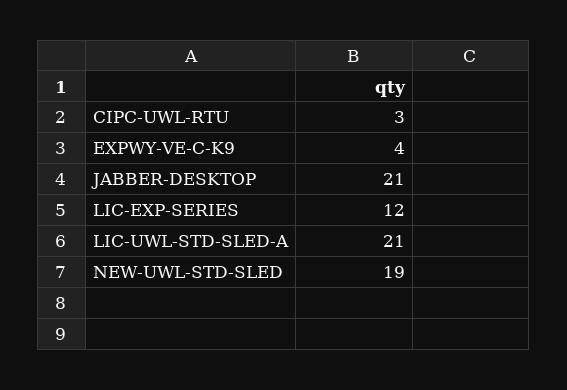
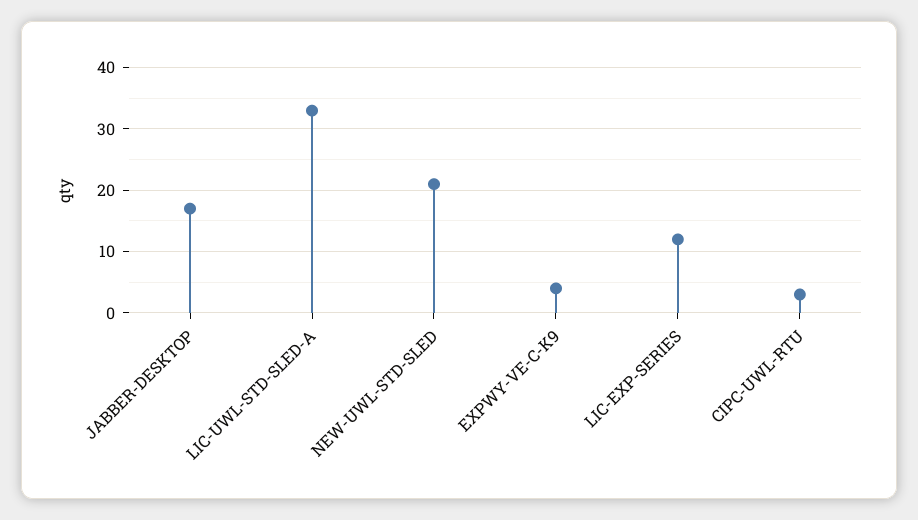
JABBER-DESKTOP: 21 -> 17
LIC-UWL-STD-SLED-A: 21 -> 33
NEW-UWL-STD-SLED: 19 -> 21

